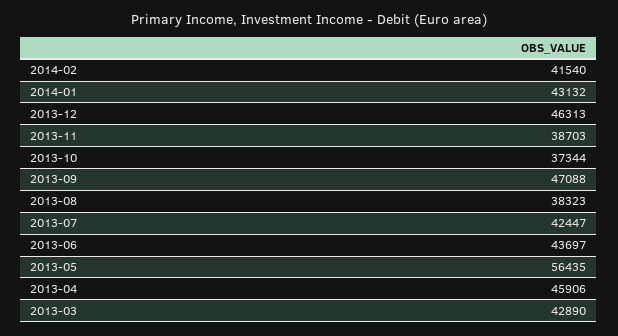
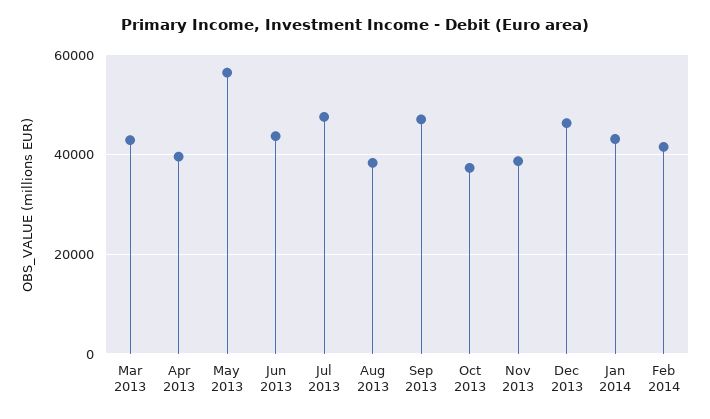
2013-07: 42447 -> 48000
2013-04: 45906 -> 40000

